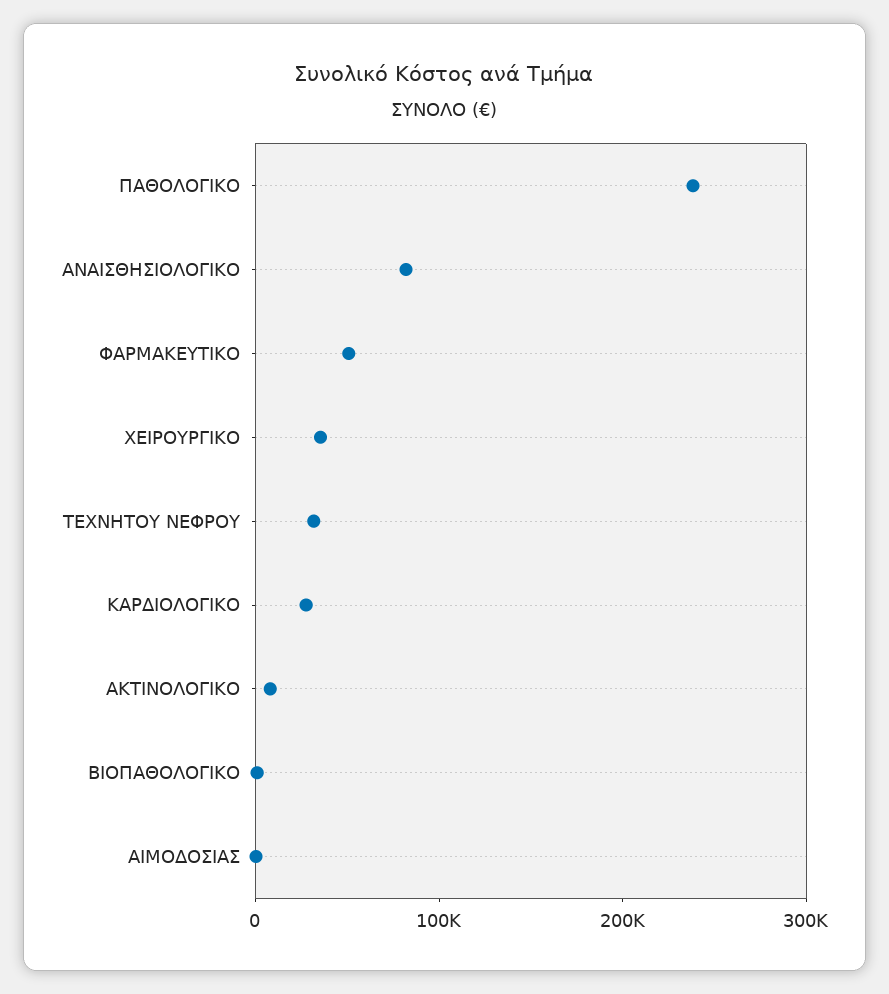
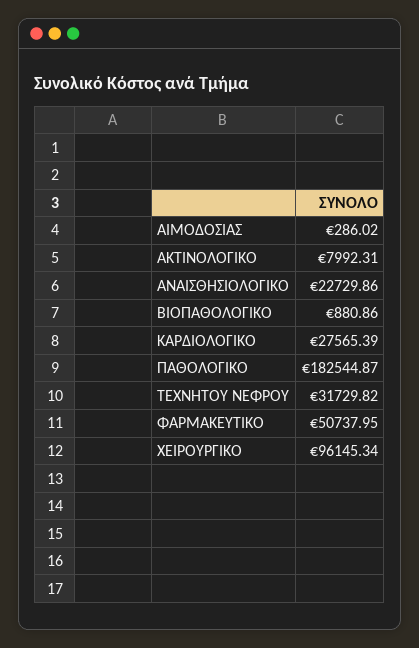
ΠΑΘΟΛΟΓΙΚΟ: 240000 -> 182544.87
ΑΝΑΙΣΘΗΣΙΟΛΟΓΙΚΟ: 80000 -> 22729.86
ΧΕΙΡΟΥΡΓΙΚΟ: 40000 -> 96145.34

